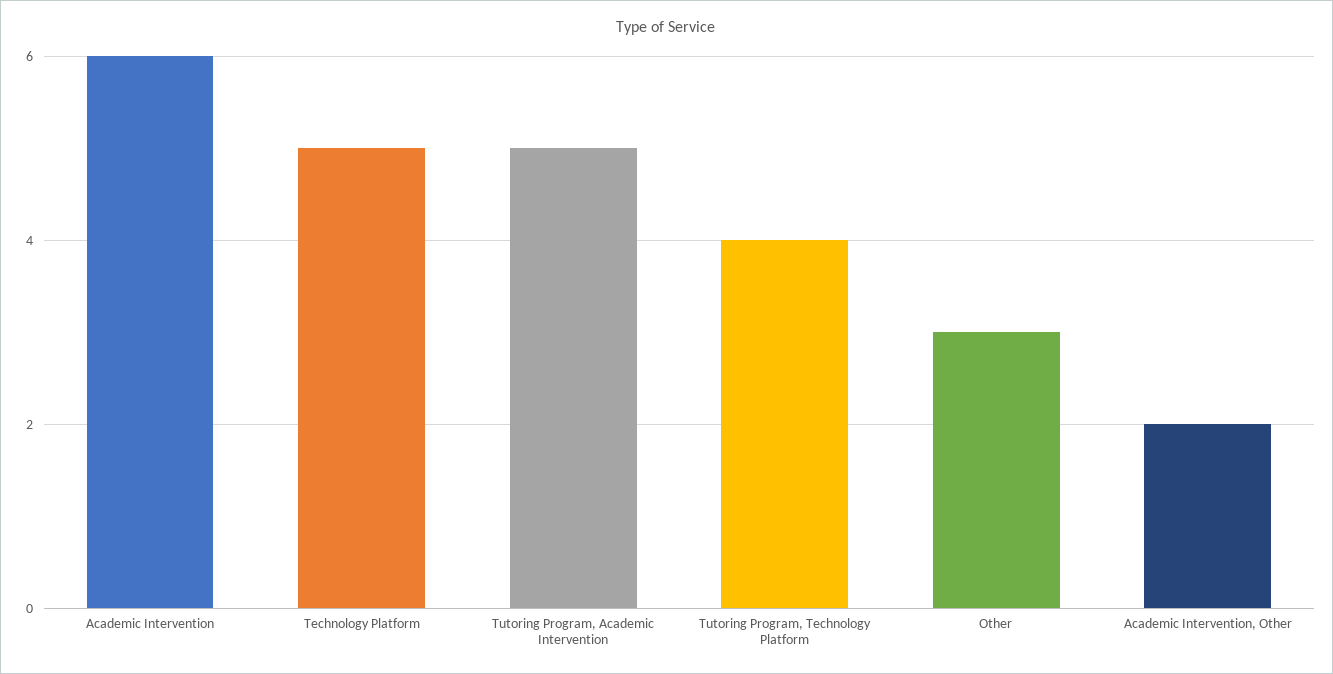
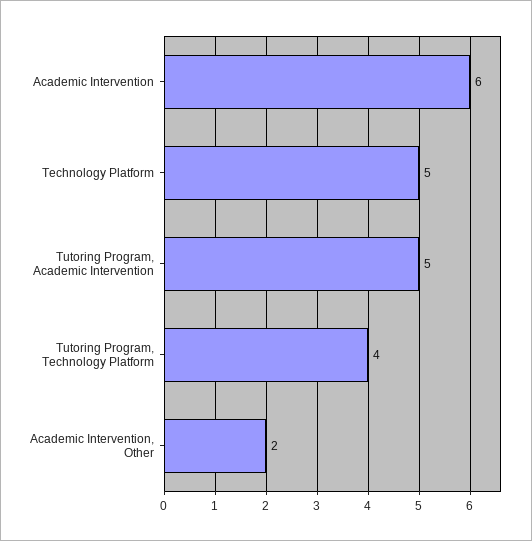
Other: 3 -> none

